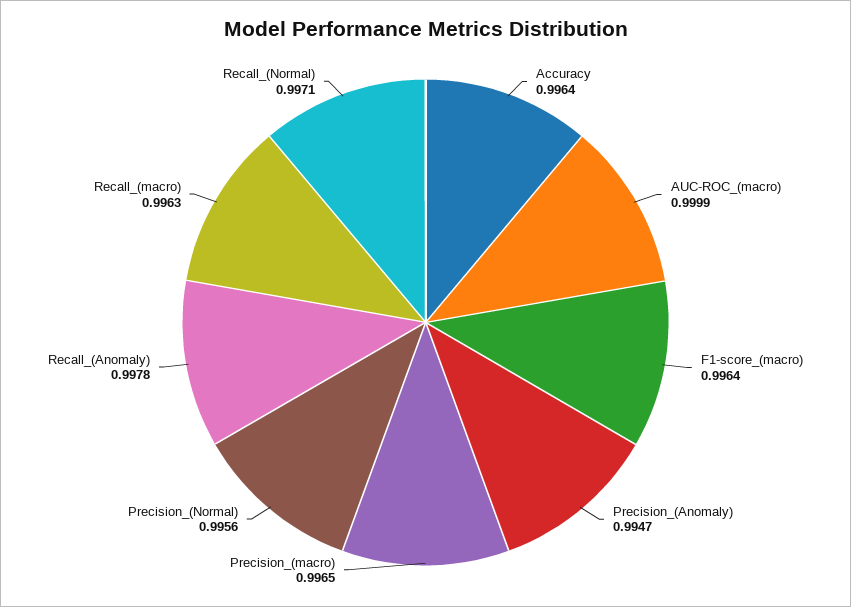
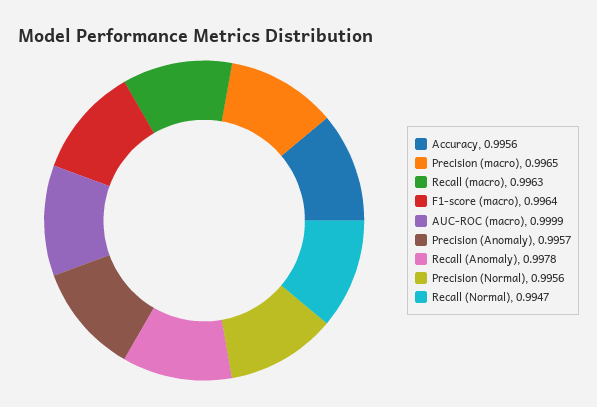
Accuracy: 0.9964 -> 0.9956
Precision_(Anomaly): 0.9947 -> 0.9957
Recall_(Normal): 0.9971 -> 0.9947

